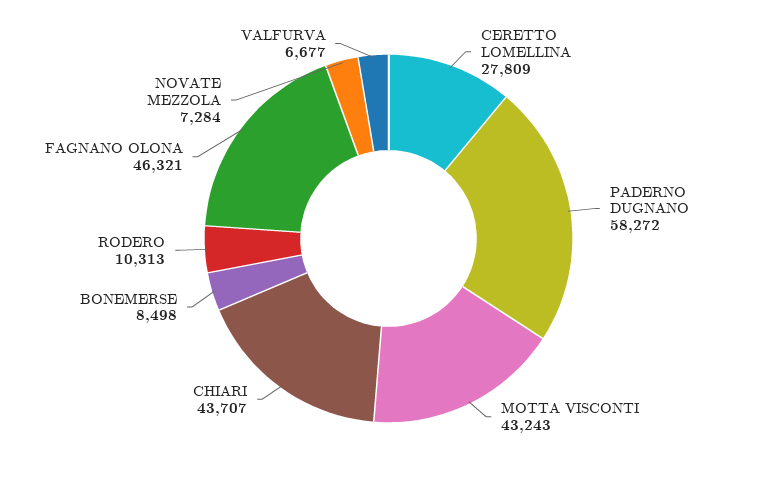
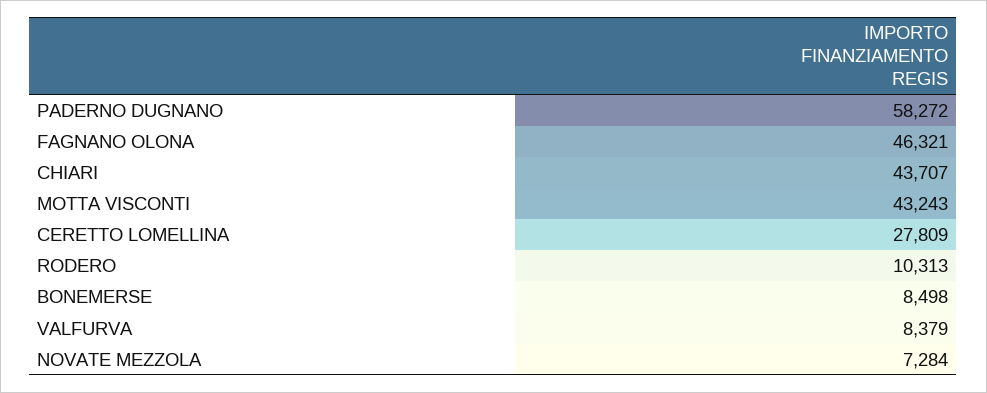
VALFURVA: 6677 -> 8379

